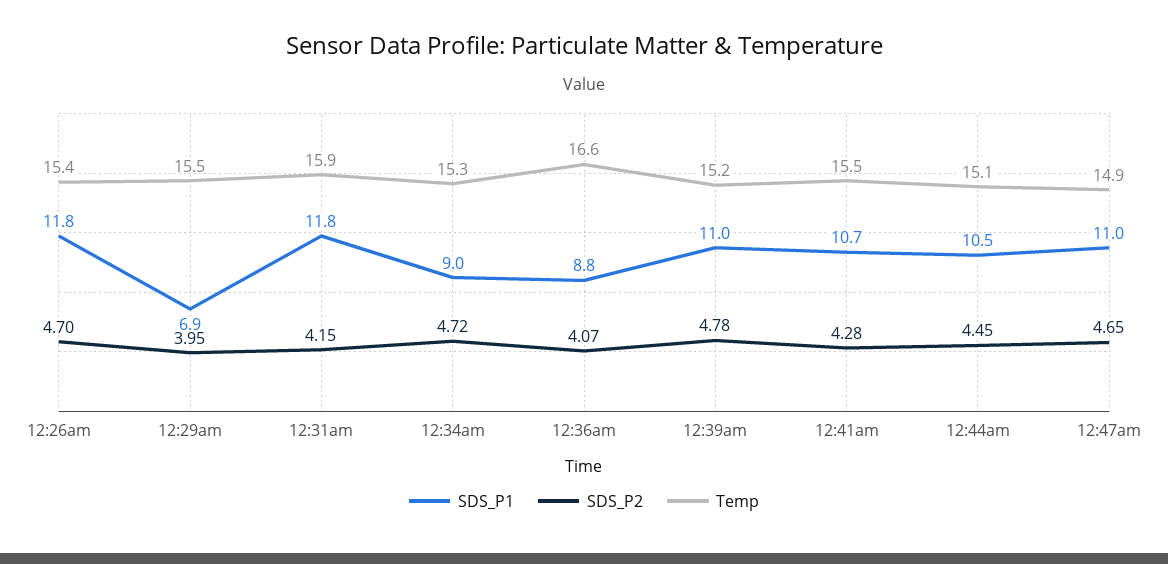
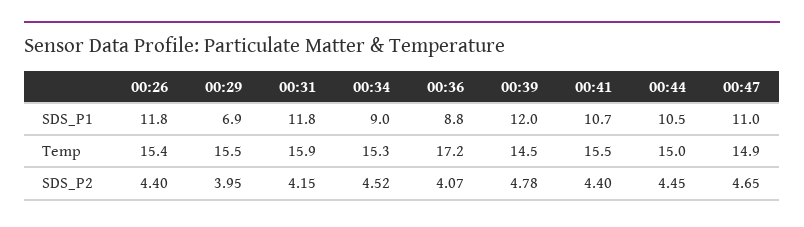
SDS_P2, 12:26am: 4.7 -> 4.4
SDS_P2, 12:34am: 4.72 -> 4.52
Temp, 12:36am: 16.6 -> 17.2
SDS_P1, 12:39am: 11 -> 12
Temp, 12:39am: 15.2 -> 14.5
SDS_P2, 12:41am: 4.28 -> 4.4
Temp, 12:44am: 15.1 -> 15

